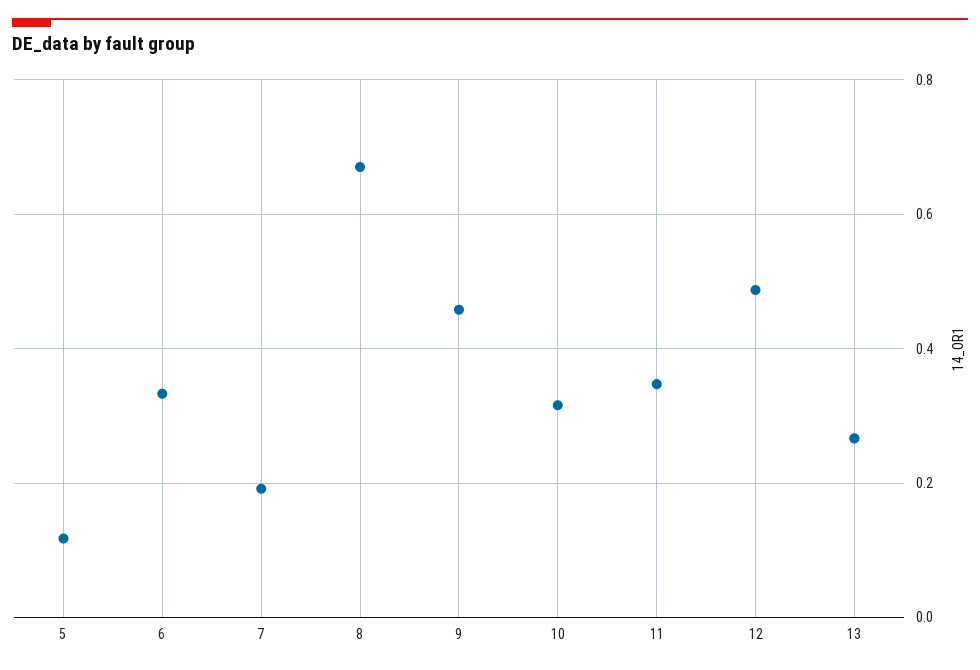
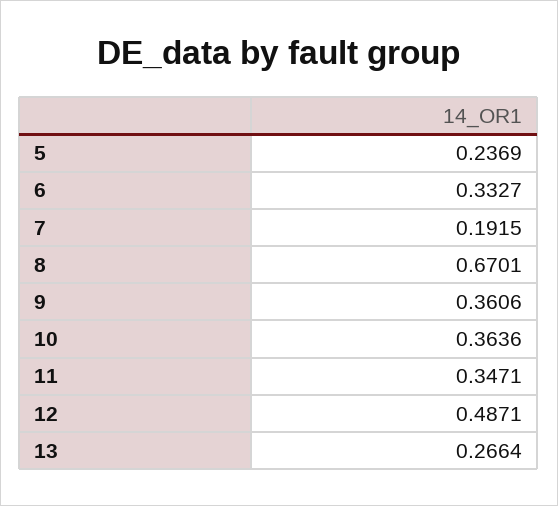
5: 0.12 -> 0.2369
9: 0.46 -> 0.3606
10: 0.32 -> 0.3636

